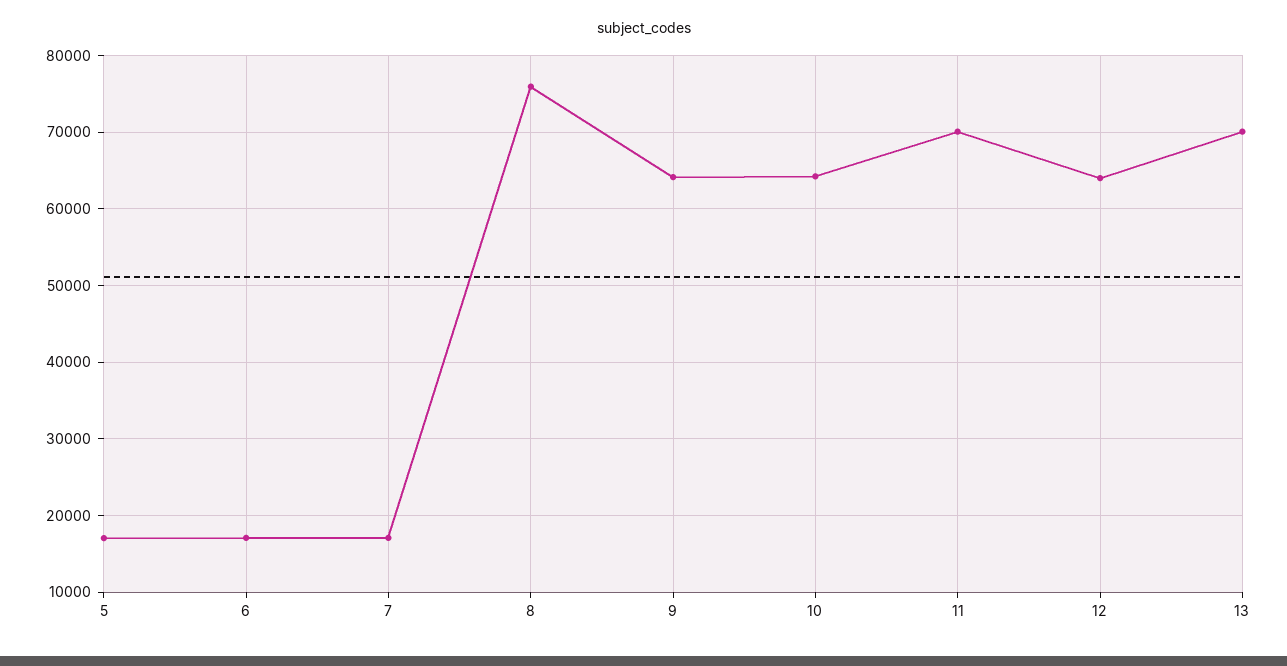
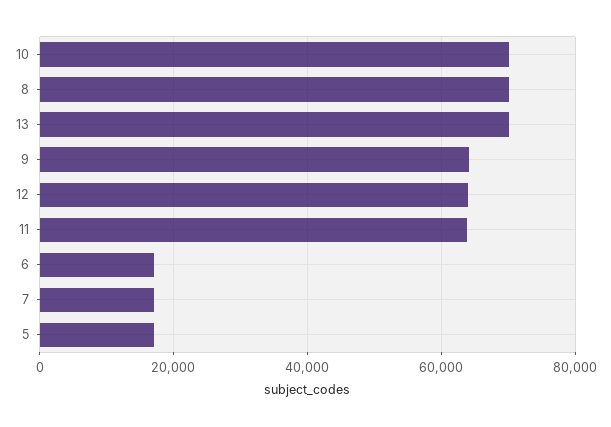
8: 76000 -> 70000
10: 64000 -> 70000
11: 70000 -> 64000

